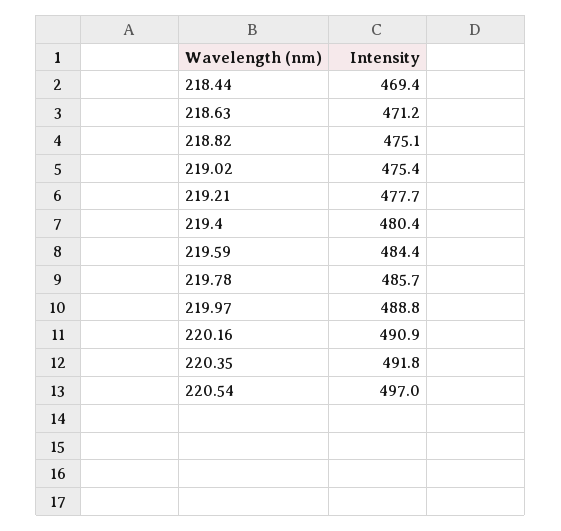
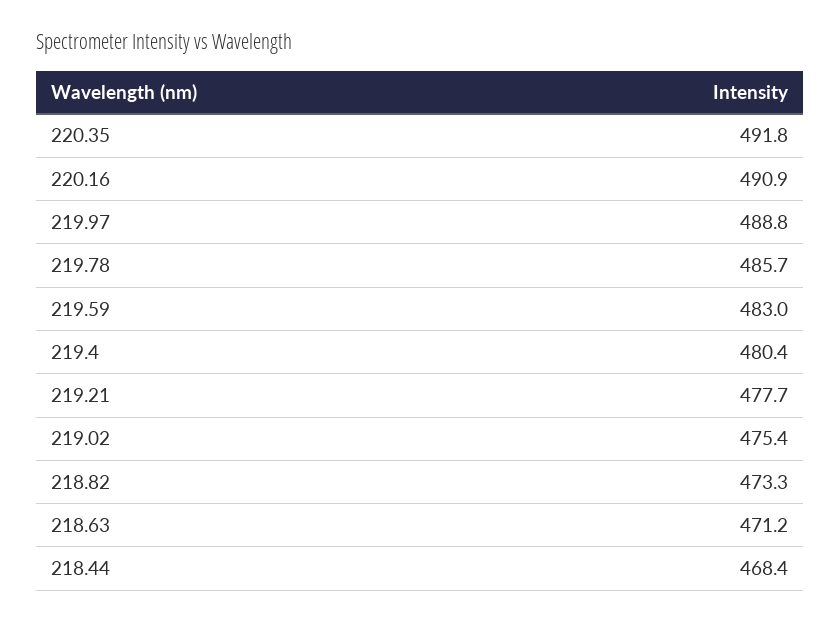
218.44: 469.4 -> 468.4
218.82: 475.1 -> 473.3
219.59: 484.4 -> 483
220.54: 497 -> none

